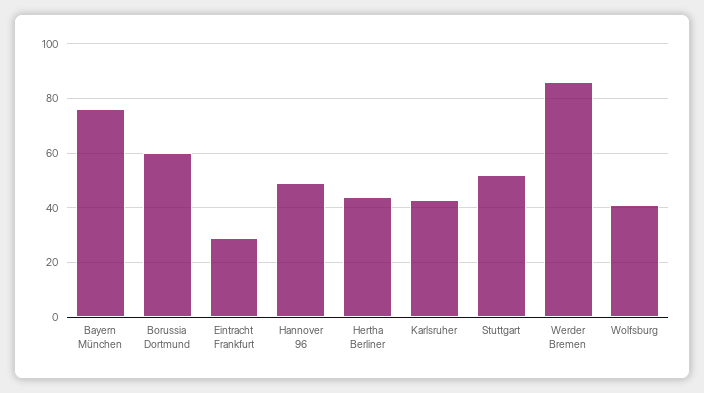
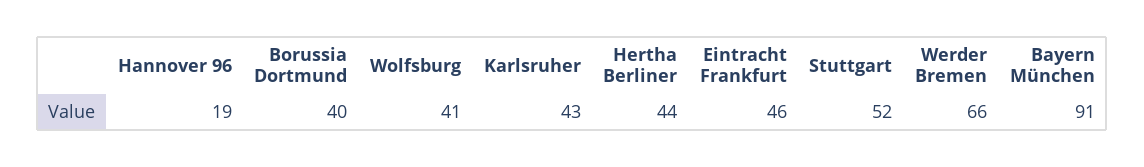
Bayern München: 75 -> 91
Borussia Dortmund: 60 -> 40
Eintracht Frankfurt: 30 -> 46
Hannover 96: 50 -> 19
Werder Bremen: 85 -> 66

